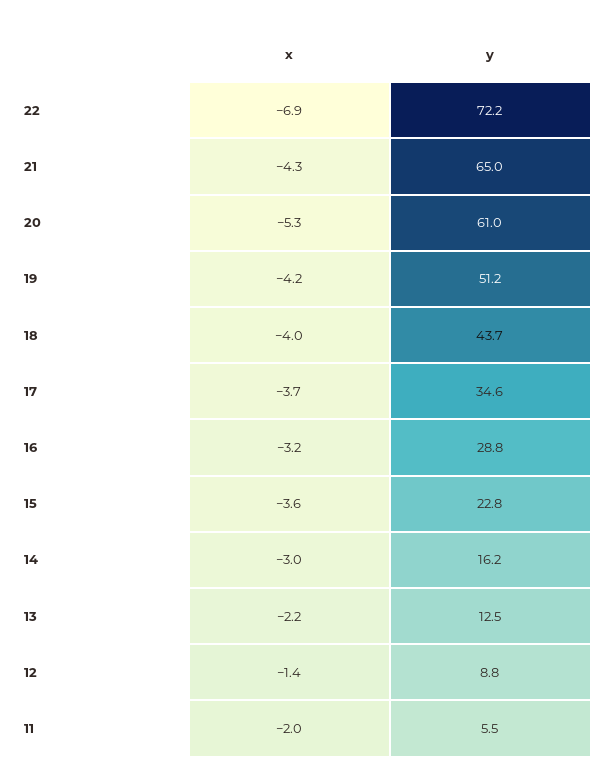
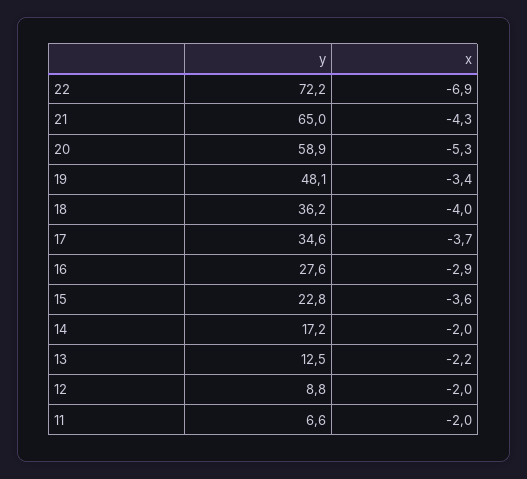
y, 20: 61 -> 58.9
x, 19: -4.2 -> -3.4
y, 19: 51.2 -> 48.1
y, 18: 43.7 -> 36.2
x, 16: -3.2 -> -2.9
y, 16: 28.8 -> 27.6
x, 14: -3 -> -2
y, 14: 16.2 -> 17.2
x, 12: -1.4 -> -2
y, 11: 5.5 -> 6.6

